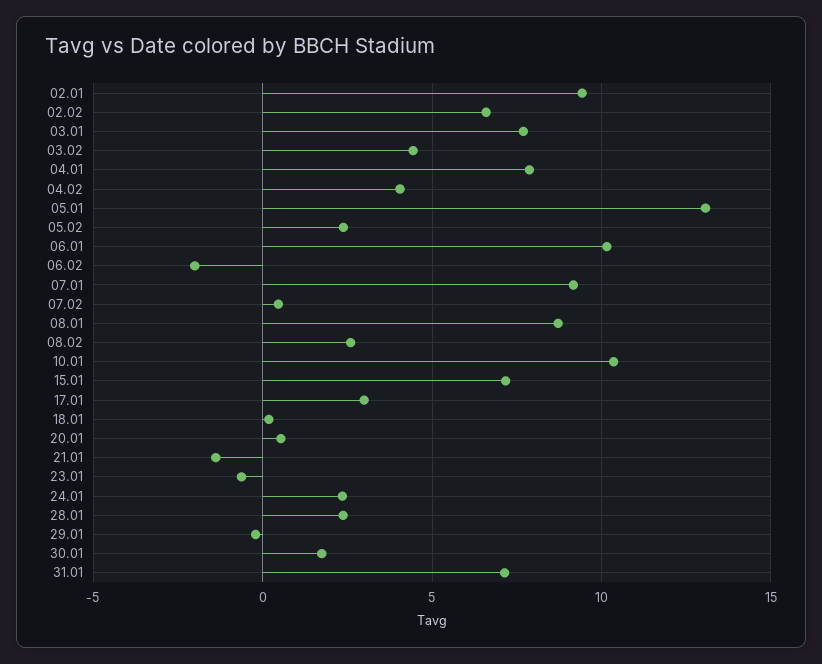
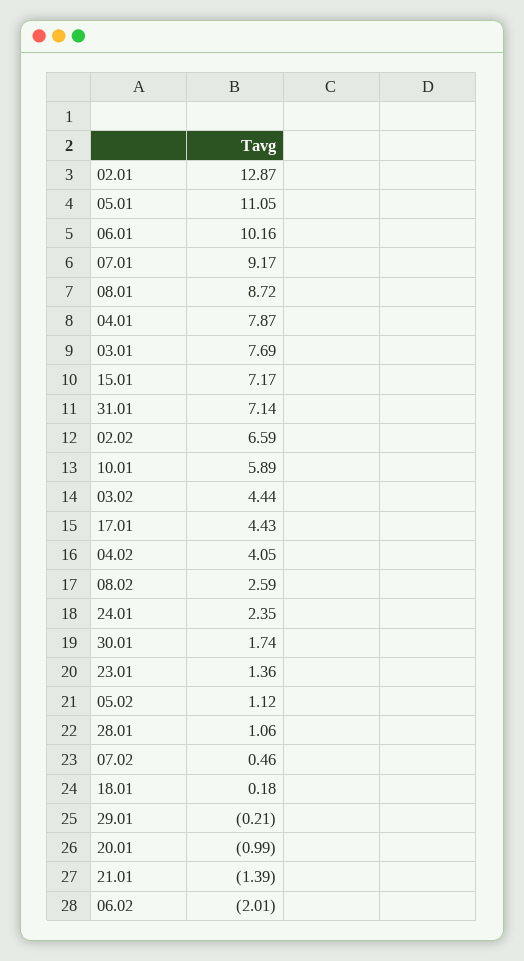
02.01: 9.5 -> 12.87
05.01: 13 -> 11.05
05.02: 2.5 -> 1.12
10.01: 10.5 -> 5.89
17.01: 3 -> 4.43
20.01: 0.5 -> -0.99
23.01: -0.5 -> 1.36
28.01: 2.5 -> 1.06

